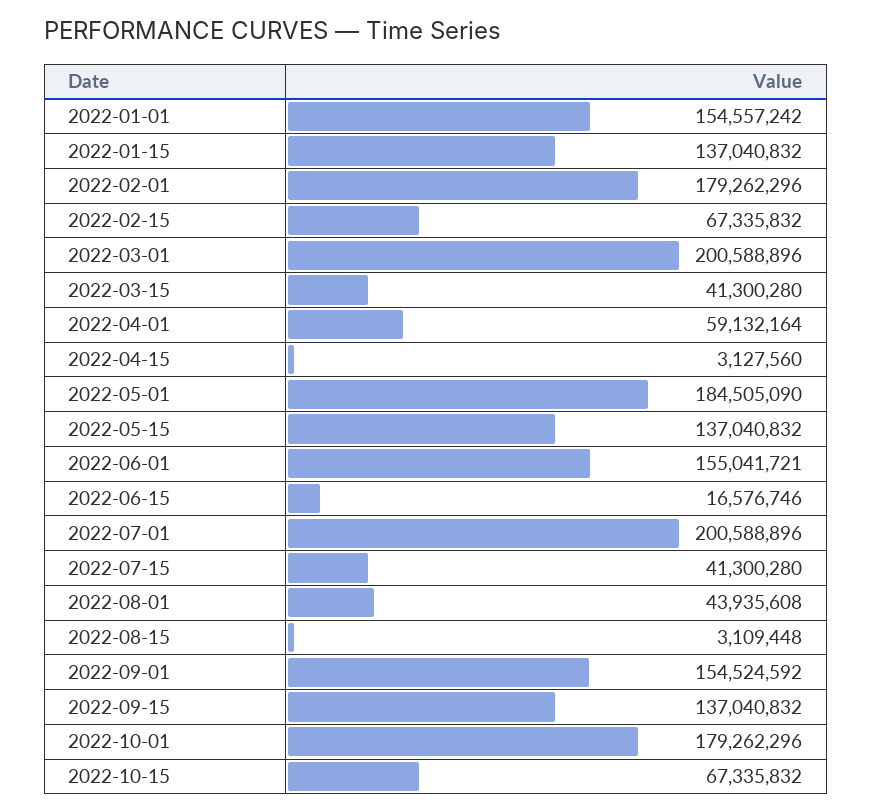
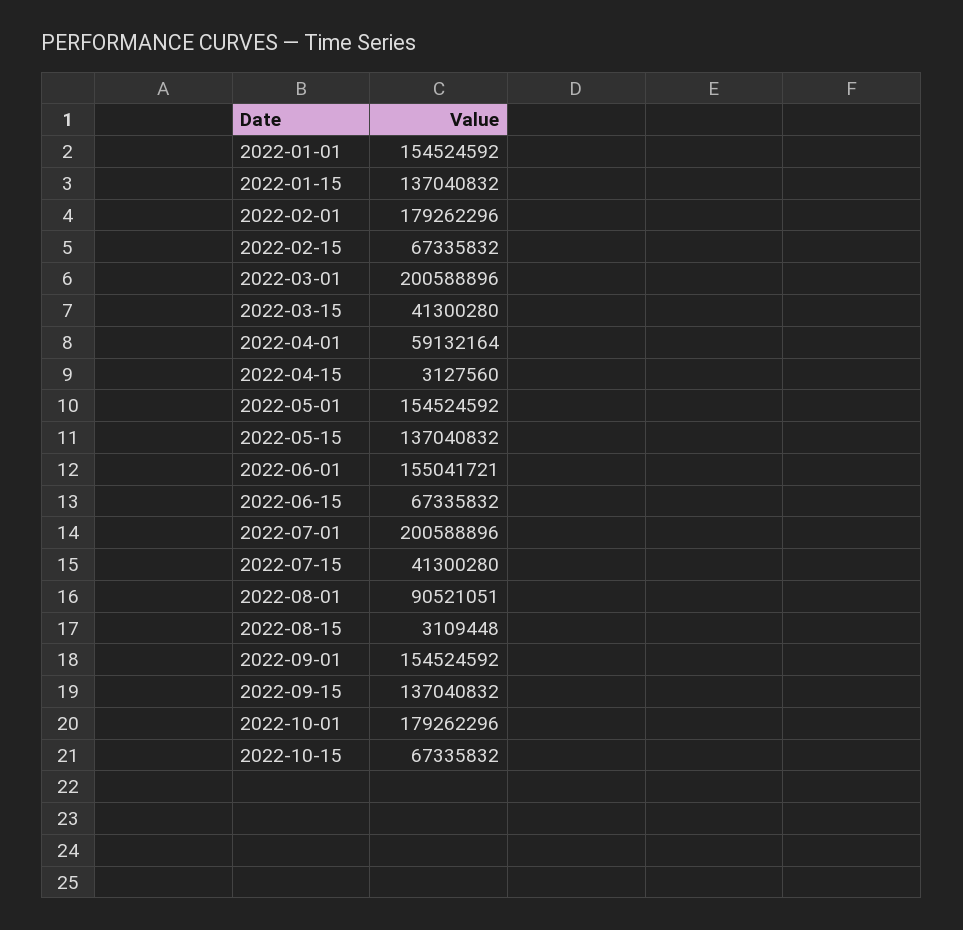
2022-01-01: 154557242 -> 154524592
2022-05-01: 184505090 -> 154524592
2022-06-15: 16576746 -> 67335832
2022-08-01: 43935608 -> 90521051

